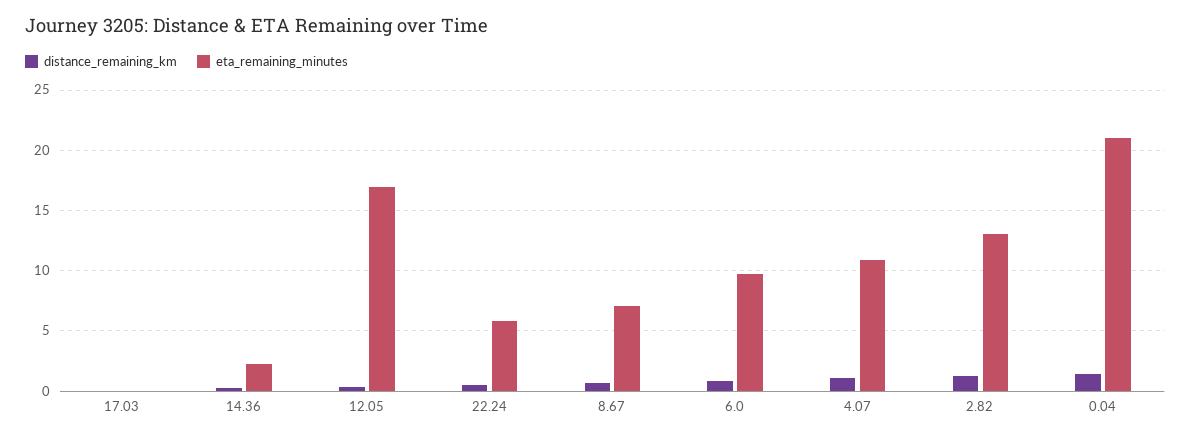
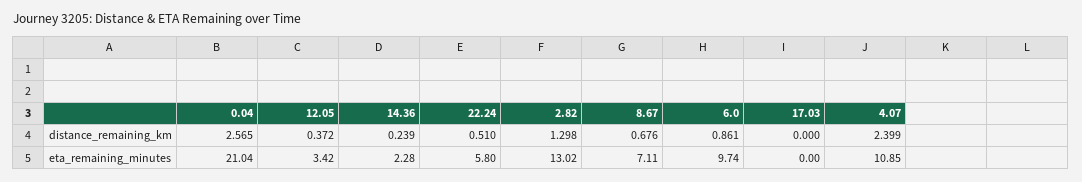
eta_remaining_minutes, 12.05: 17 -> 3.42
distance_remaining_km, 4.07: 1 -> 2.399
distance_remaining_km, 0.04: 1.5 -> 2.565

